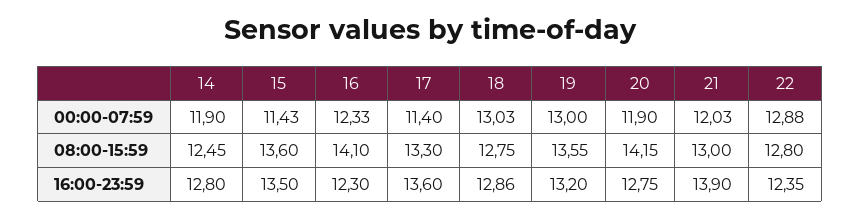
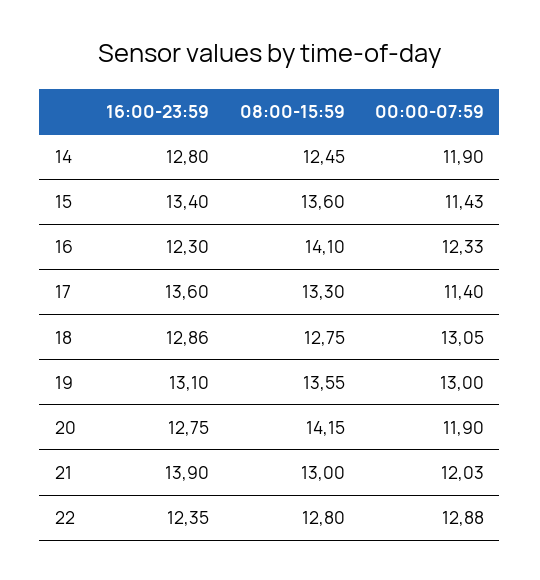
18, 00:00-07:59: 13.03 -> 13.05
15, 16:00-23:59: 13.5 -> 13.4
19, 16:00-23:59: 13.2 -> 13.1

